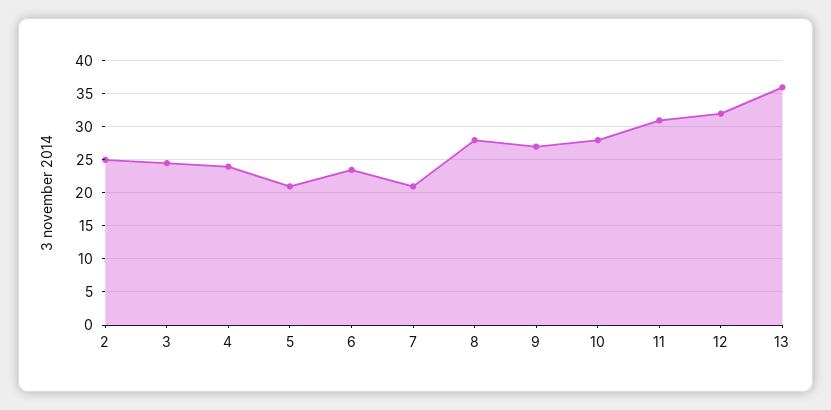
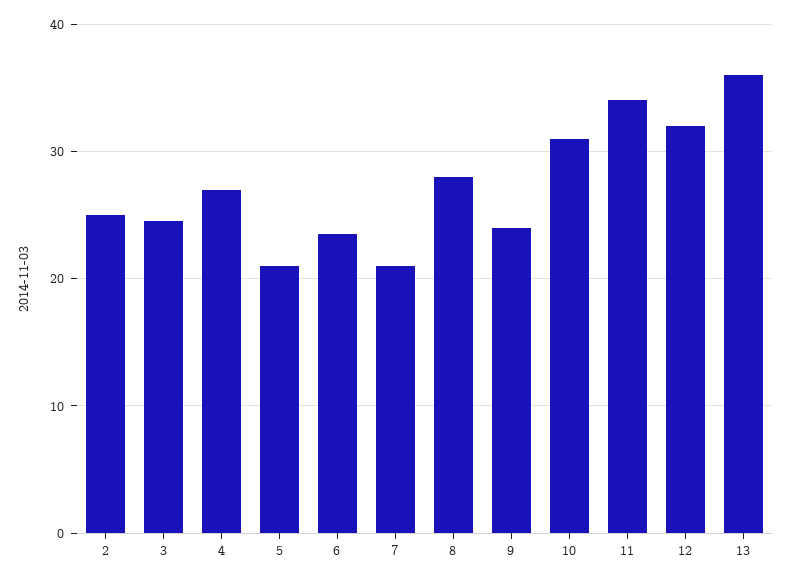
4: 24 -> 27
9: 27 -> 24
10: 28 -> 31
11: 31 -> 34

